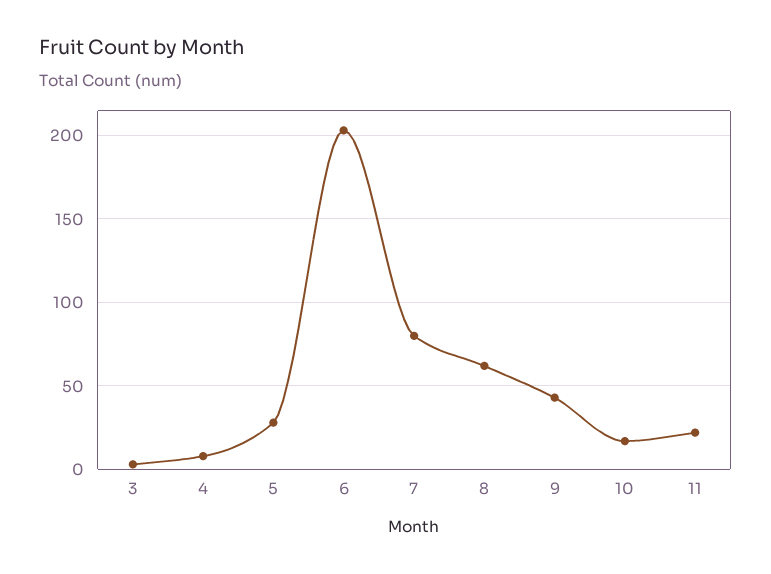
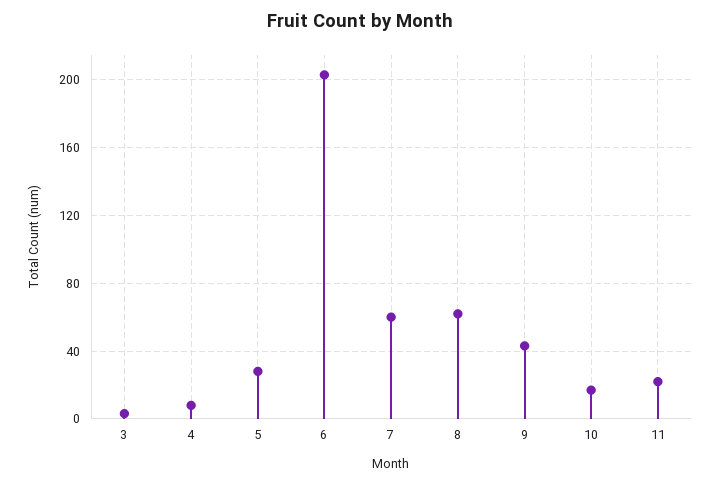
7: 80 -> 60

